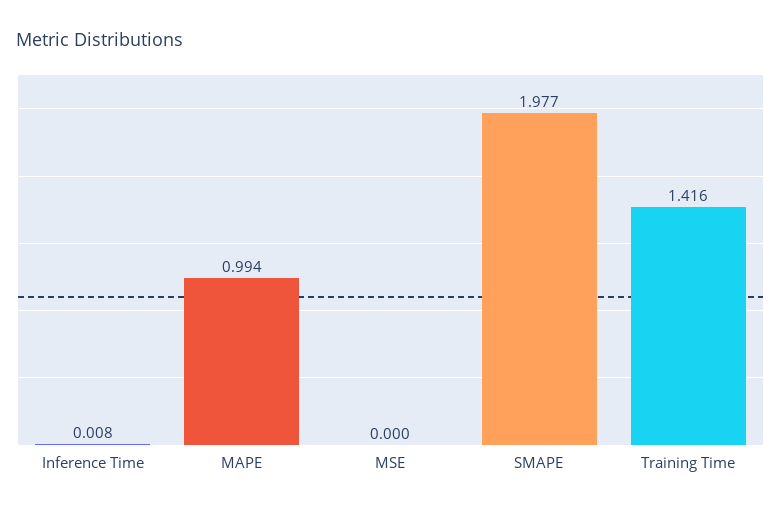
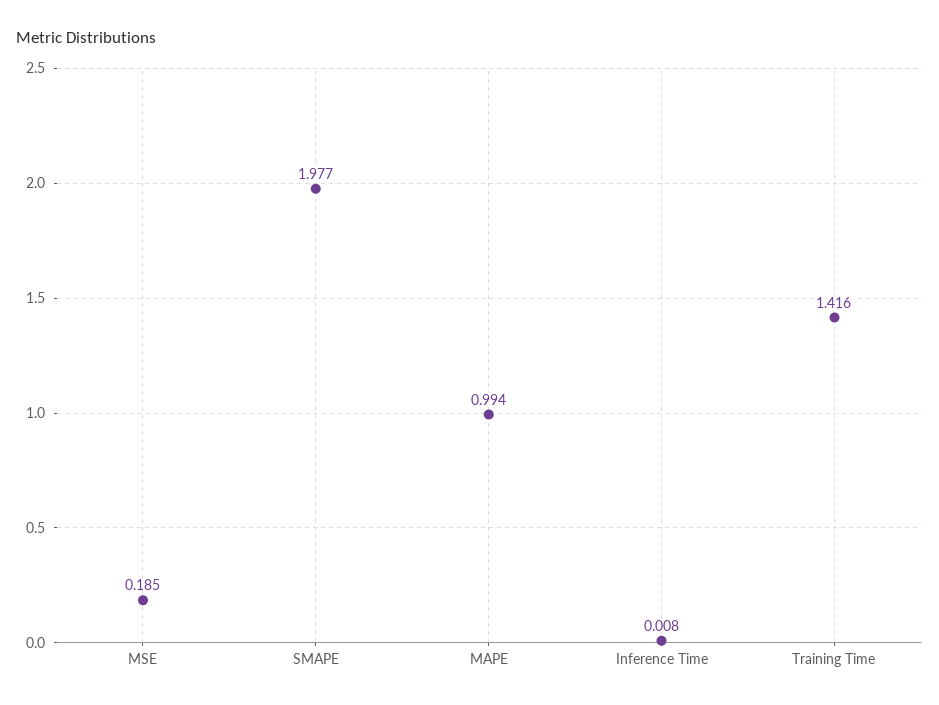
MSE: 0 -> 0.185

